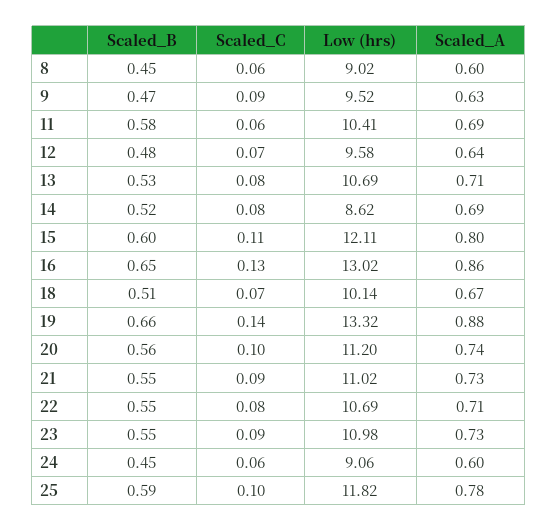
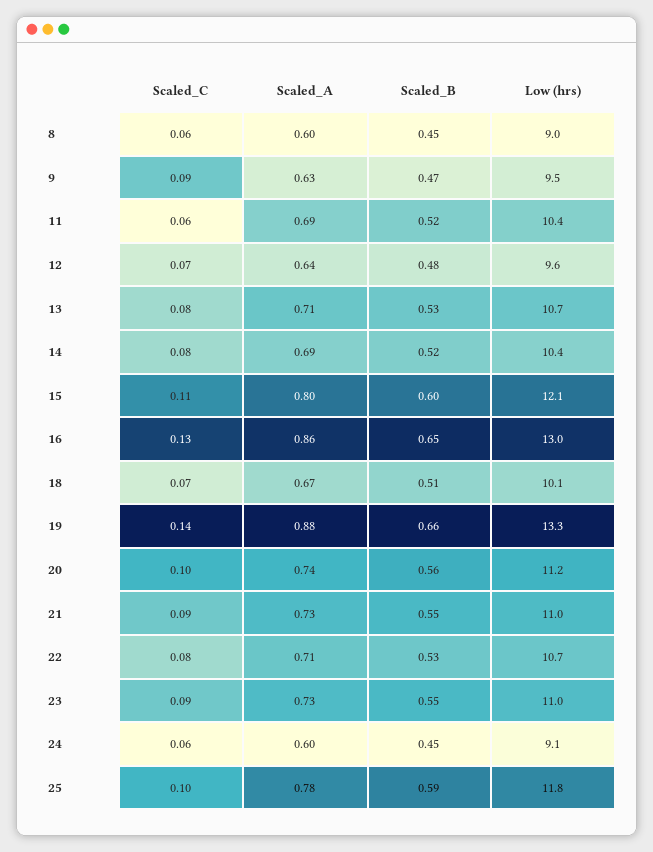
Scaled_B, 11: 0.58 -> 0.52
Low (hrs), 14: 8.62 -> 10.4
Scaled_B, 22: 0.55 -> 0.53

